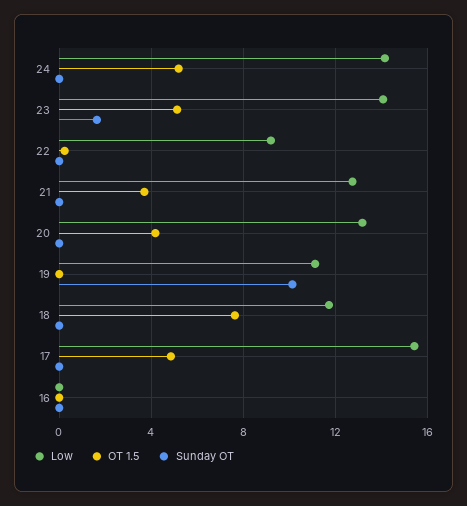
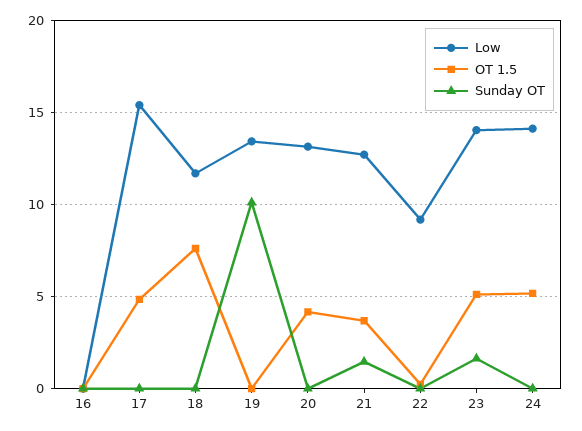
Sunday OT, 21: 0 -> 1.5
Low, 19: 11 -> 13.5

